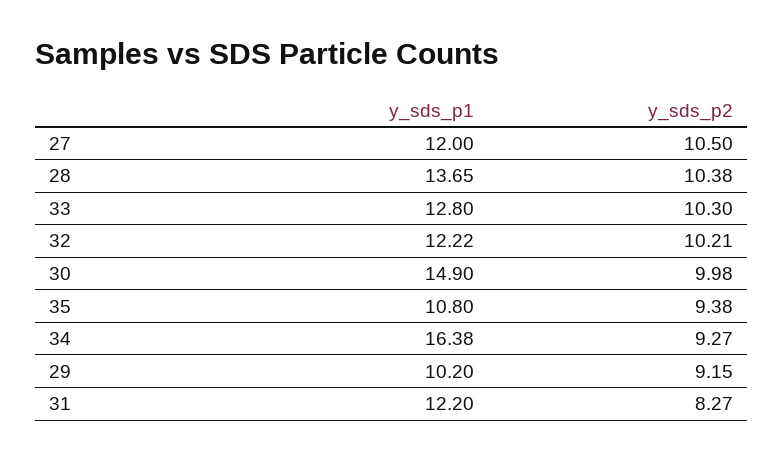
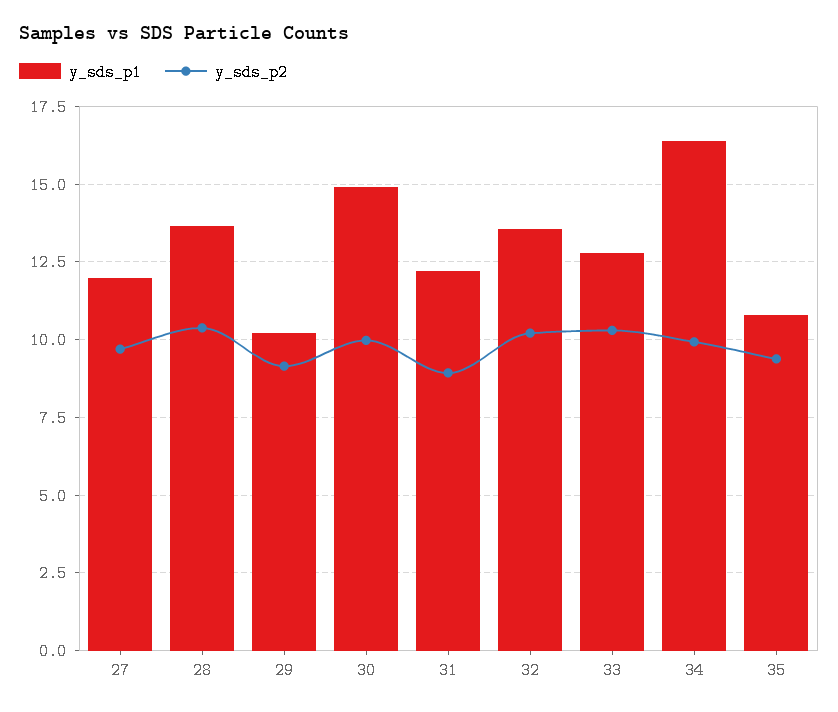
y_sds_p2, 27: 10.5 -> 9.75
y_sds_p1, 32: 12.22 -> 13.5
y_sds_p2, 34: 9.27 -> 10
y_sds_p2, 31: 8.27 -> 9

